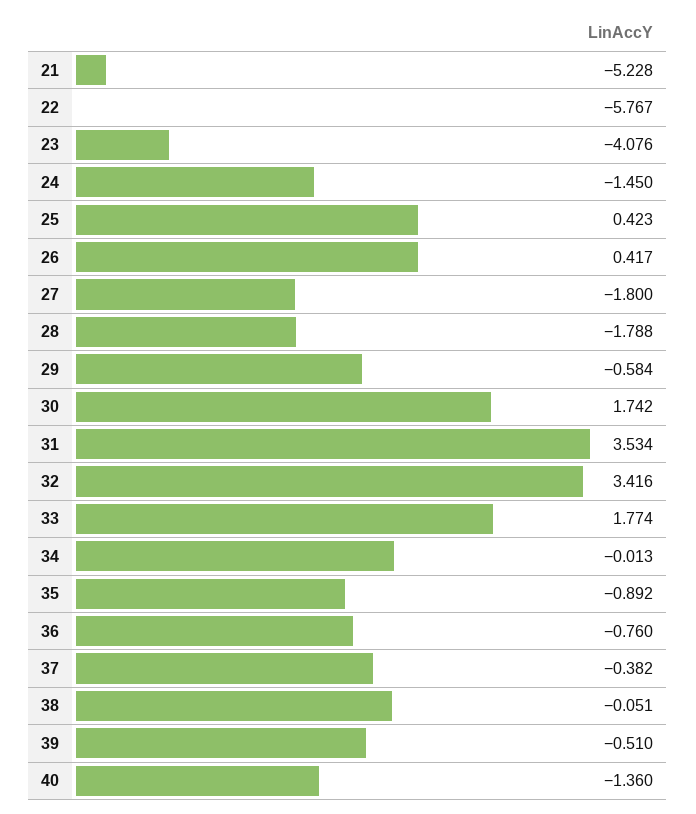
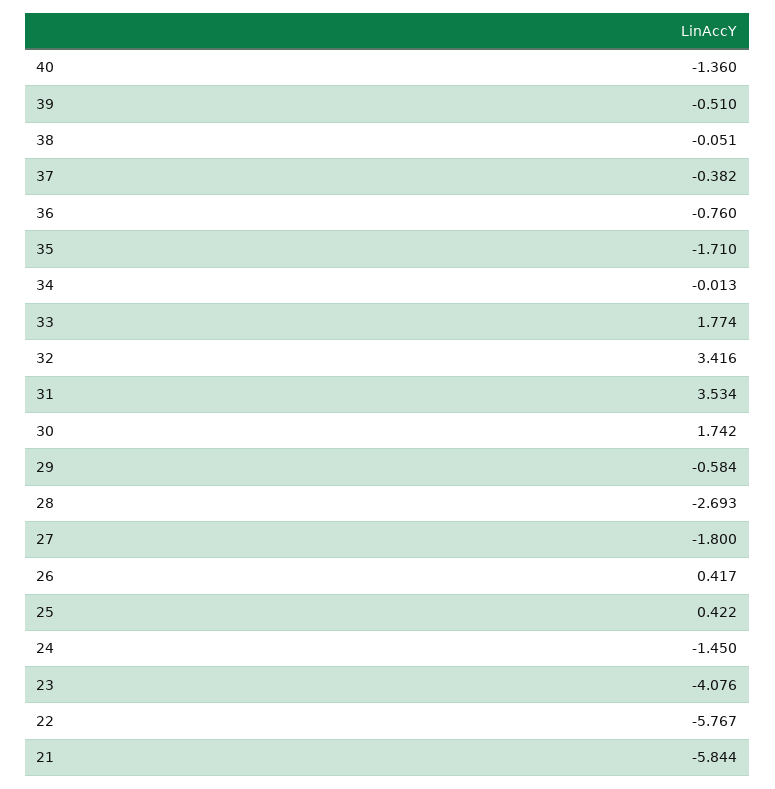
21: -5.228 -> -5.844
25: 0.423 -> 0.422
28: -1.788 -> -2.693
35: -0.892 -> -1.71

